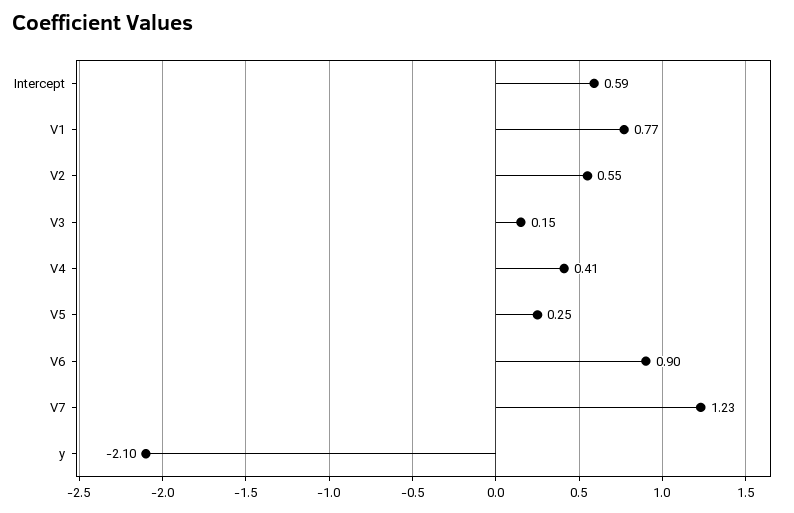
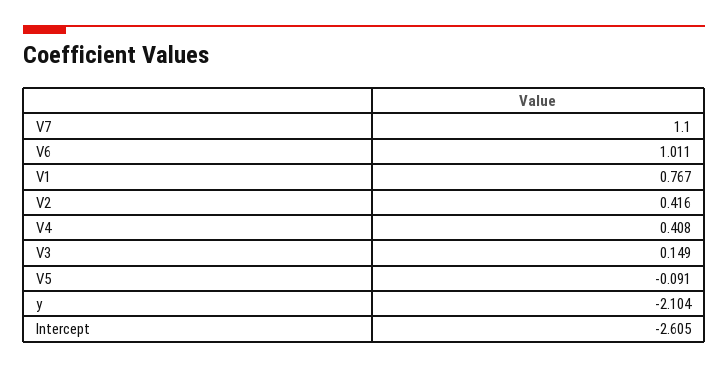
Intercept: 0.59 -> -2.605
V2: 0.55 -> 0.416
V5: 0.25 -> -0.091
V6: 0.9 -> 1.011
V7: 1.23 -> 1.1

